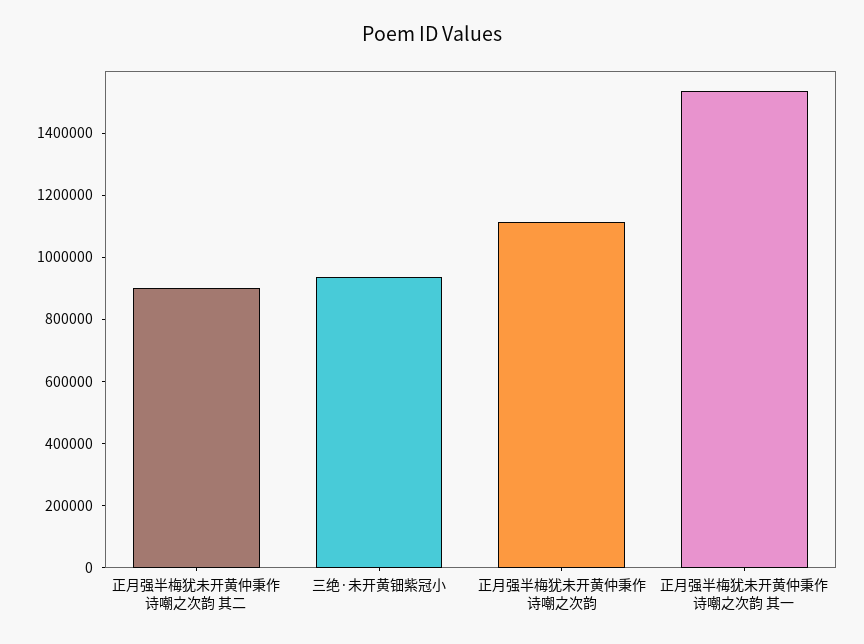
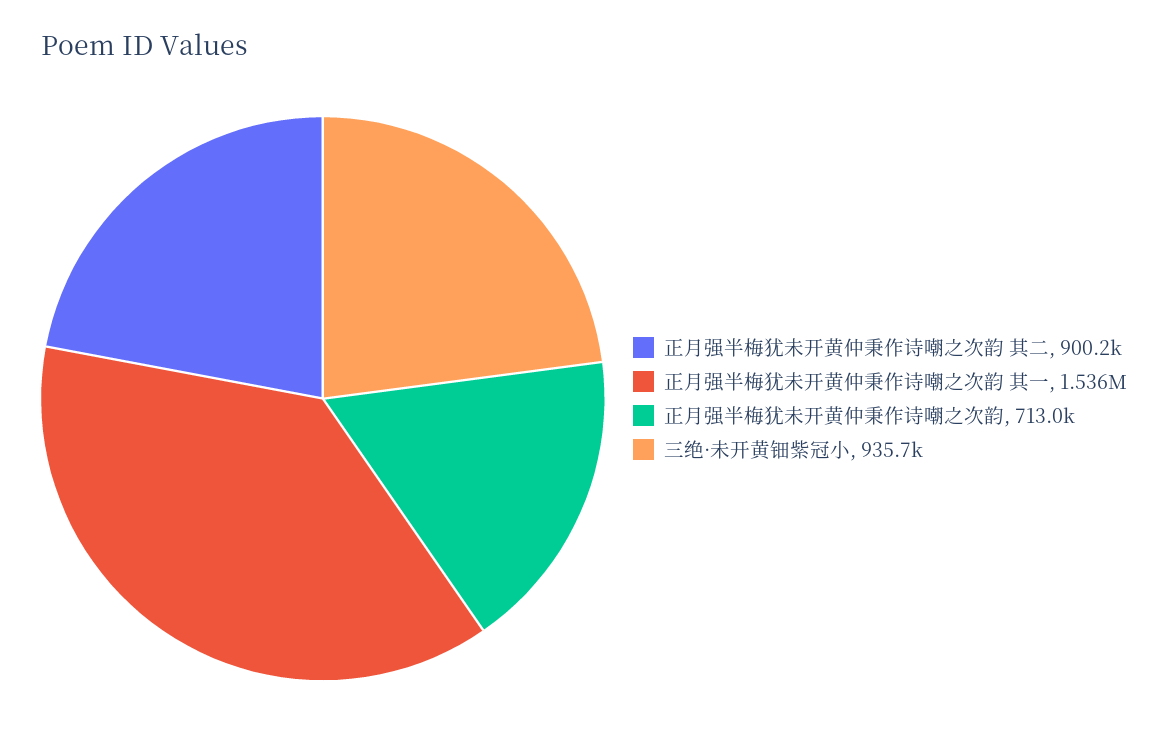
正月强半梅犹未开黄仲秉作诗嘲之次韵: 1100000 -> 713000

